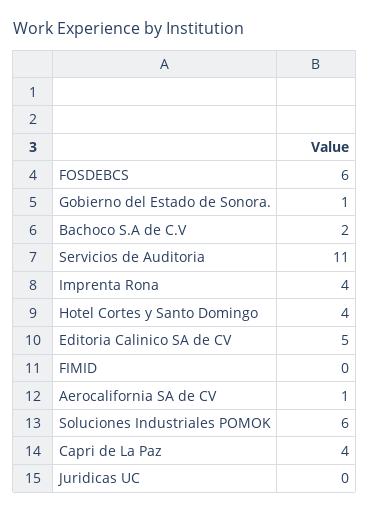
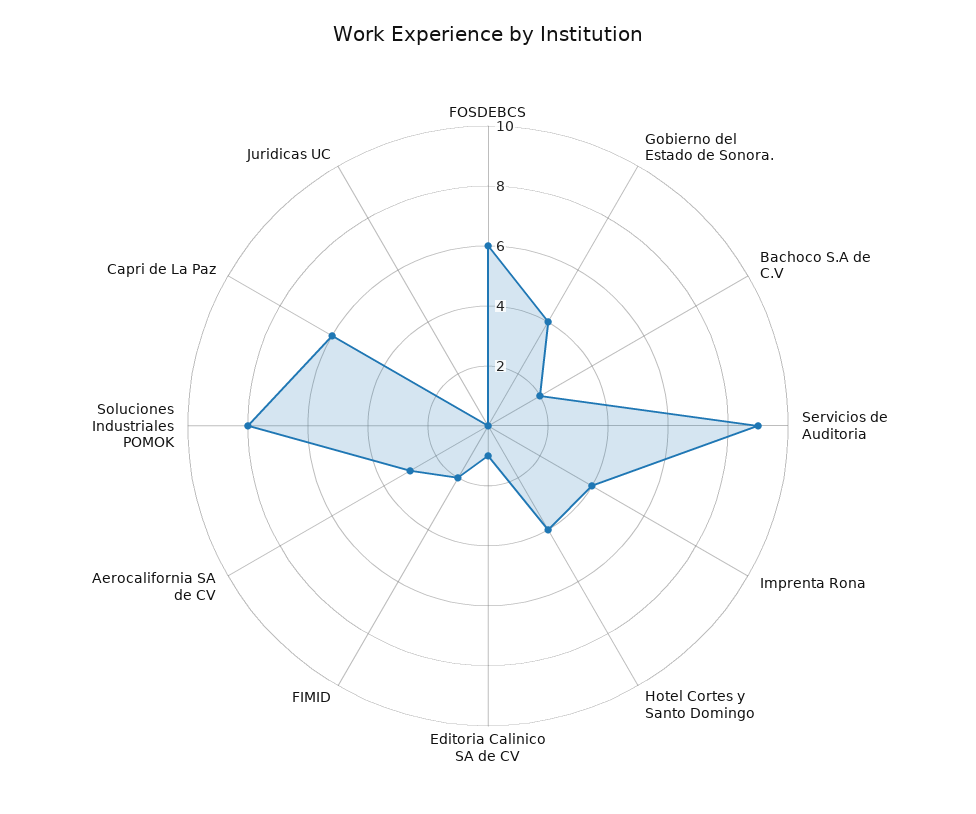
Gobierno del Estado de Sonora.: 1 -> 4
Servicios de Auditoria: 11 -> 9
Editoria Calinico SA de CV: 5 -> 1
FIMID: 0 -> 2
Aerocalifornia SA de CV: 1 -> 3
Soluciones Industriales POMOK: 6 -> 8
Capri de La Paz: 4 -> 6

